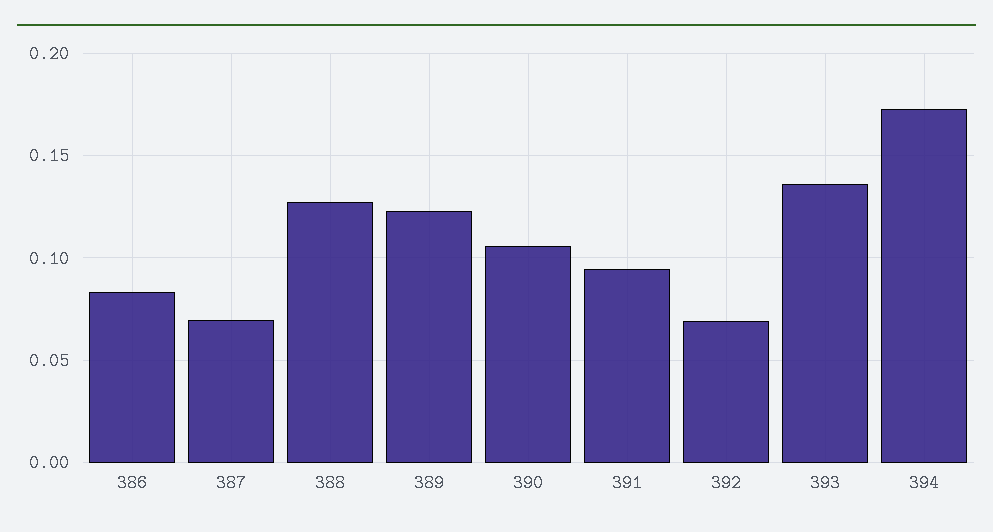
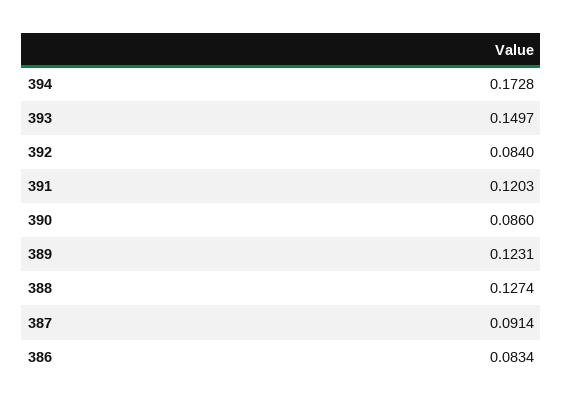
387: 0.07 -> 0.0914
390: 0.105 -> 0.086
391: 0.095 -> 0.1203
392: 0.07 -> 0.084
393: 0.135 -> 0.1497

